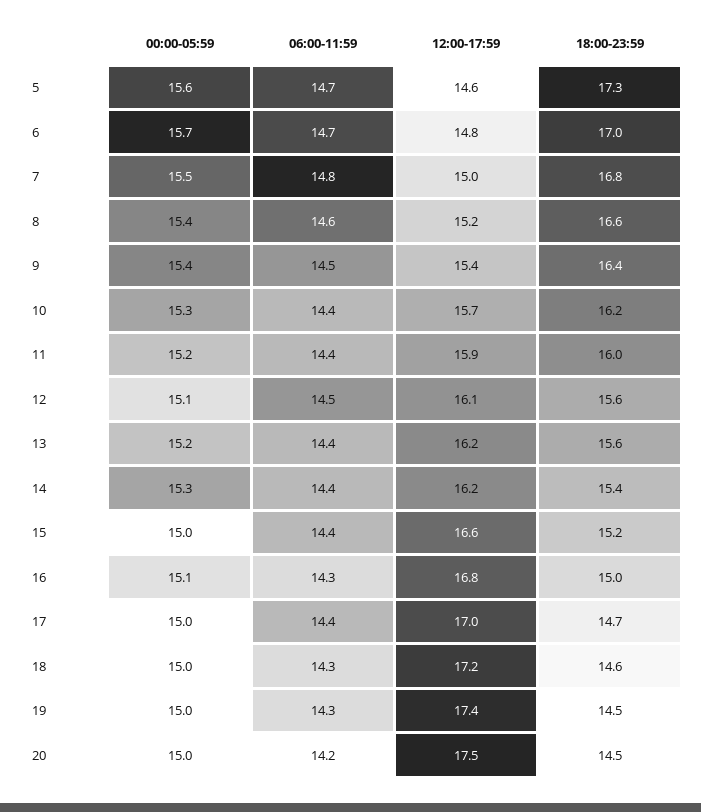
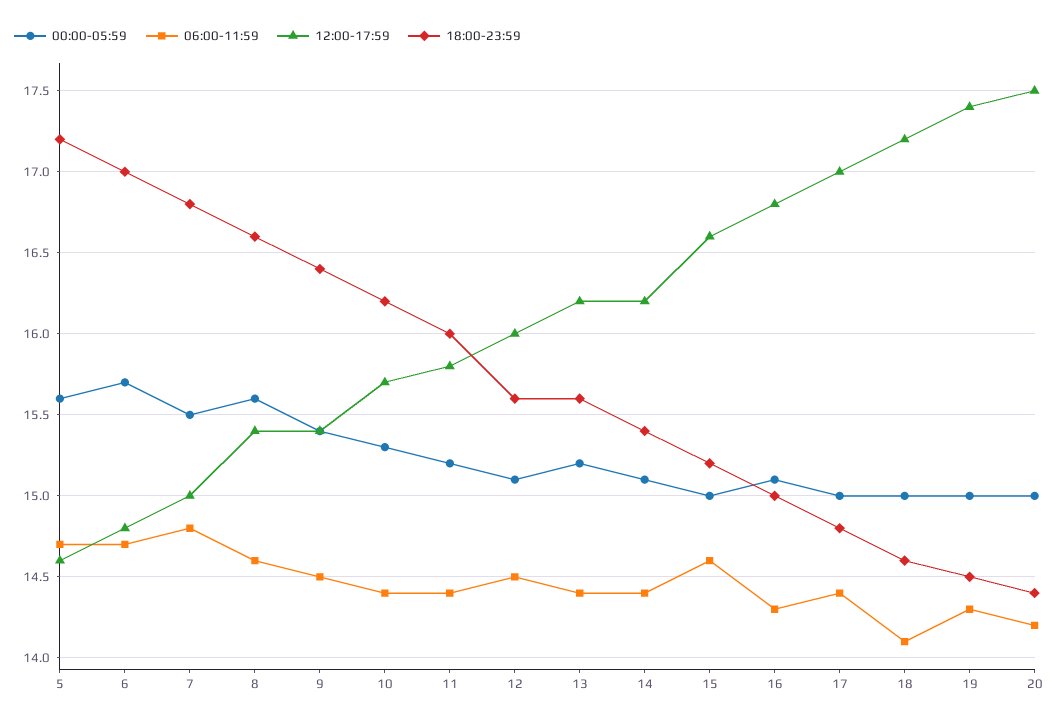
18:00-23:59, 5: 17.3 -> 17.2
00:00-05:59, 8: 15.4 -> 15.6
12:00-17:59, 8: 15.2 -> 15.4
12:00-17:59, 11: 15.9 -> 15.8
12:00-17:59, 12: 16.1 -> 16
00:00-05:59, 14: 15.3 -> 15.1
06:00-11:59, 15: 14.4 -> 14.6
18:00-23:59, 17: 14.7 -> 14.8
06:00-11:59, 18: 14.3 -> 14.1
18:00-23:59, 20: 14.5 -> 14.4

